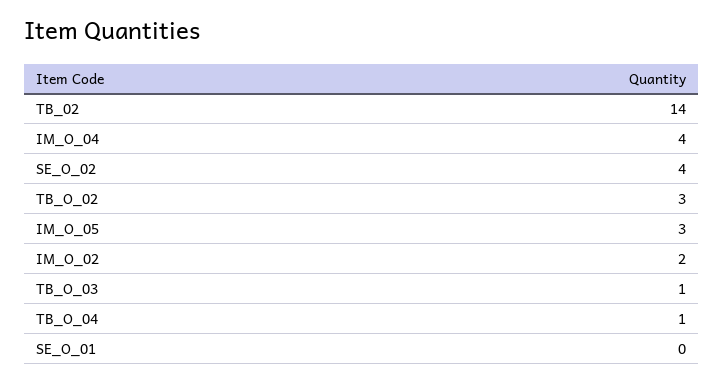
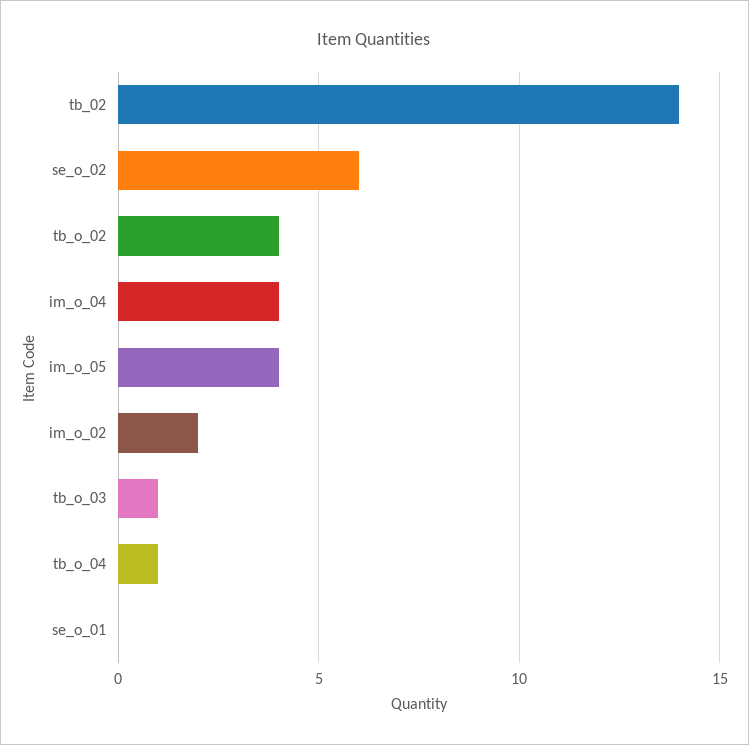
SE_O_02: 4 -> 6
TB_O_02: 3 -> 4
IM_O_05: 3 -> 4

